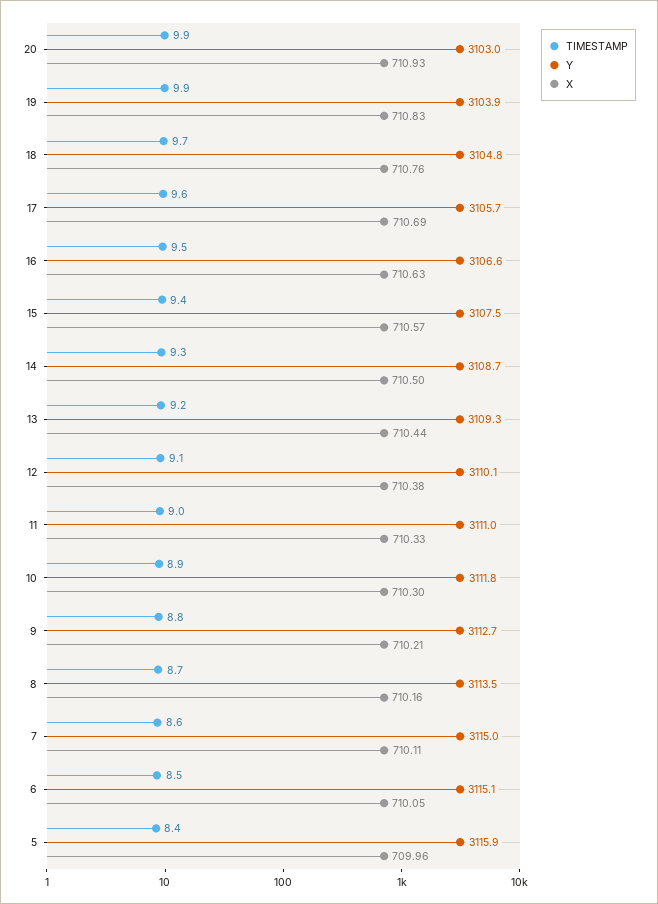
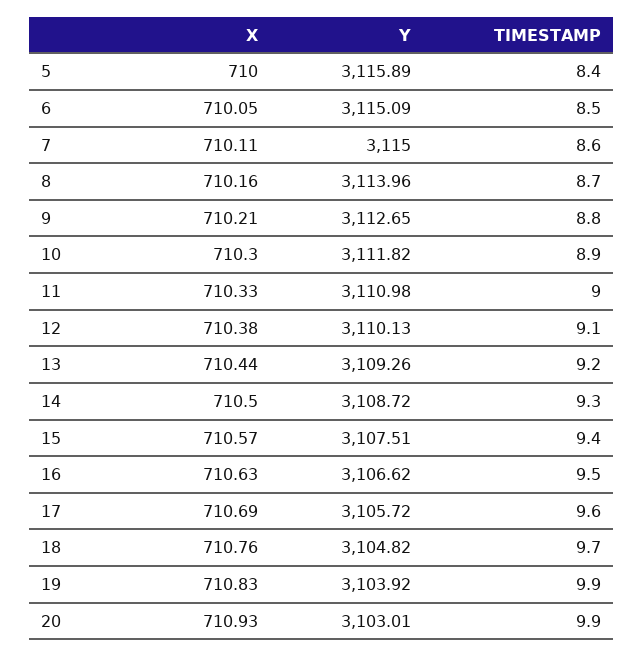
Y, 8: 3113.5 -> 3113.96
X, 5: 709.96 -> 710

